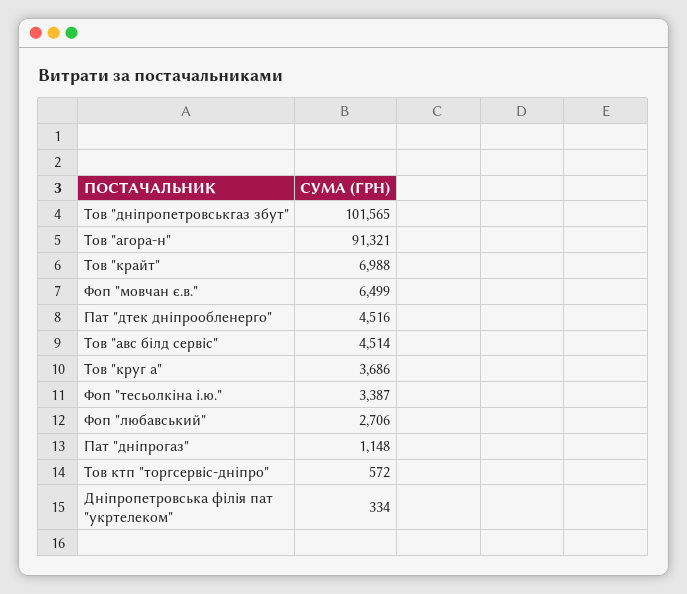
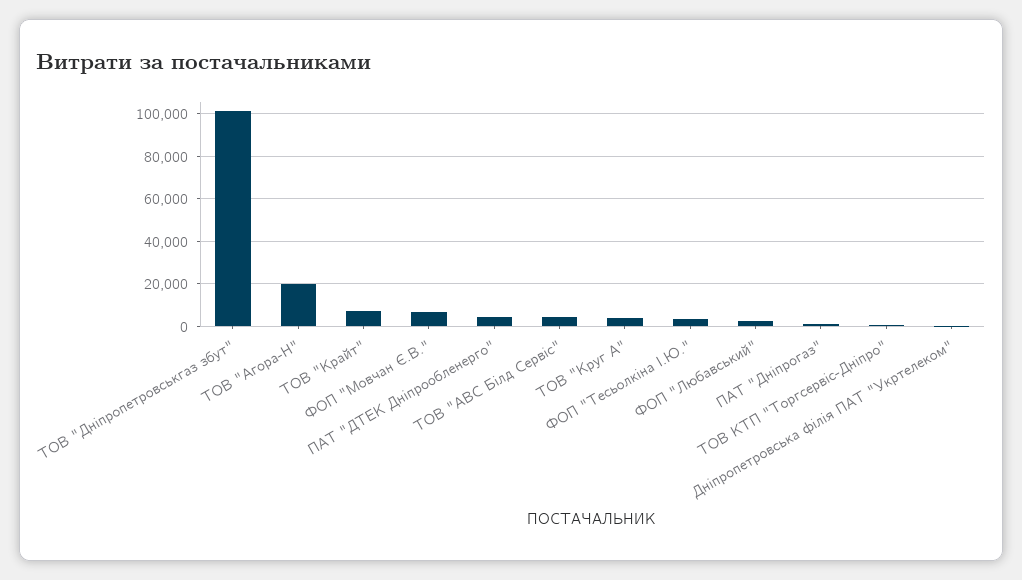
Тов "агора-н": 91321 -> 20000

